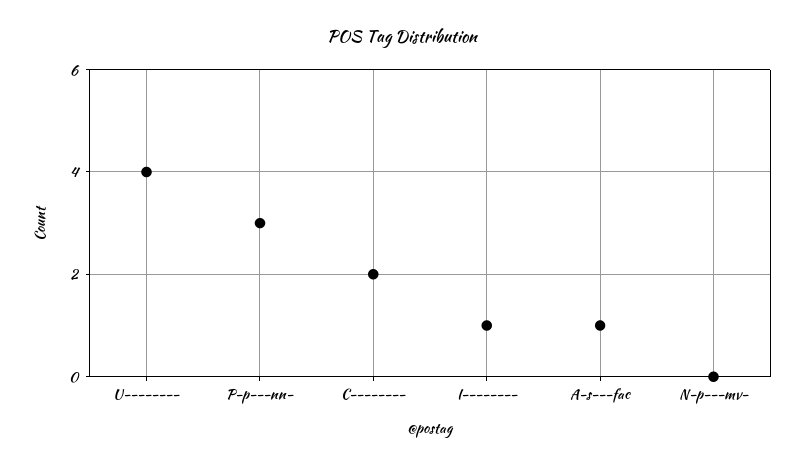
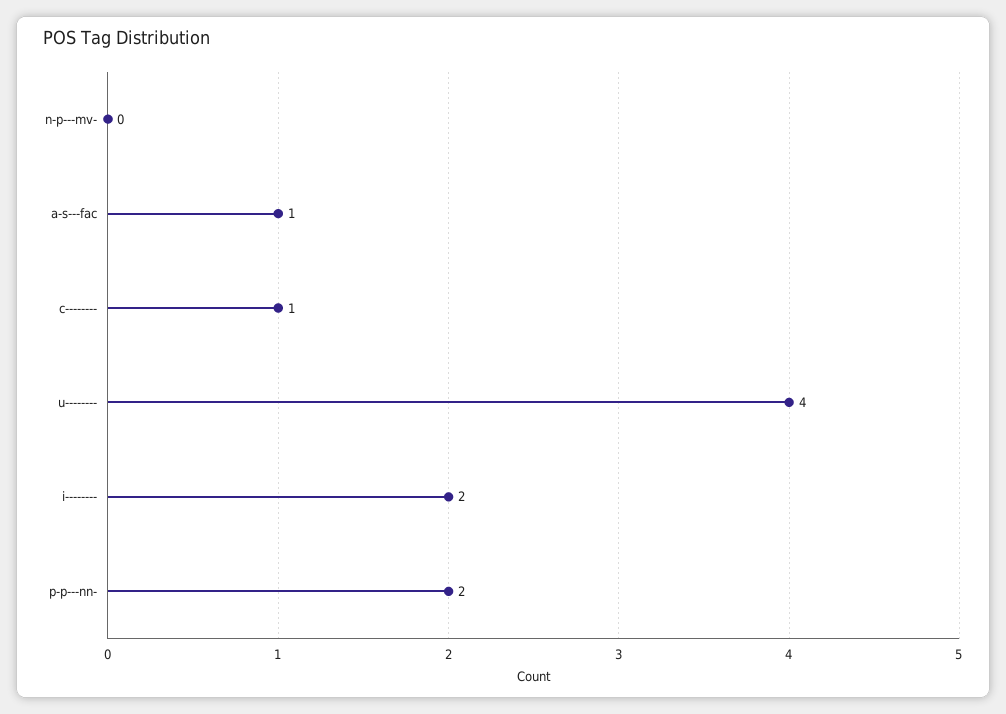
P-p---nn-: 3 -> 2
C--------: 2 -> 1
I--------: 1 -> 2

